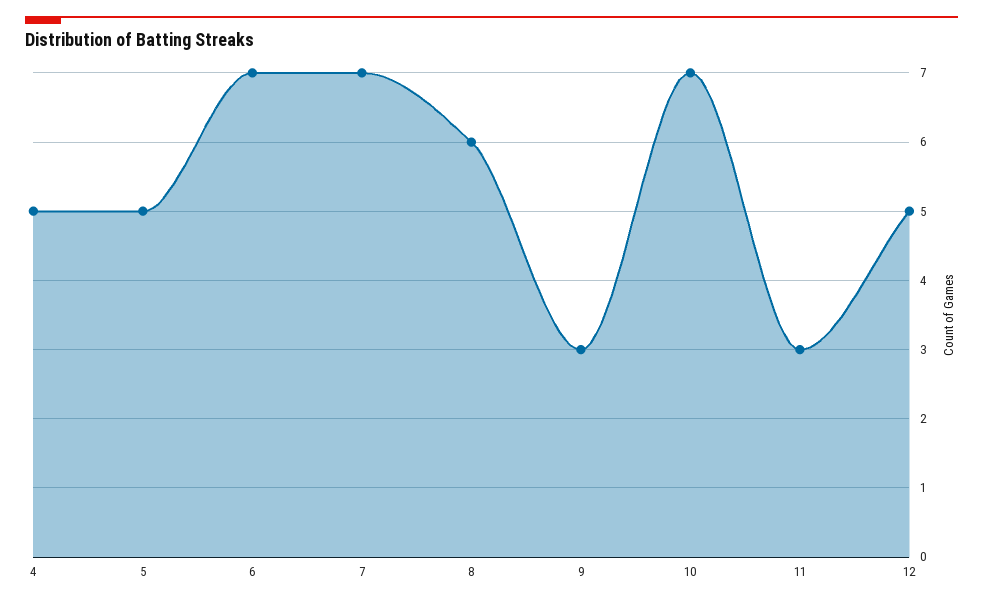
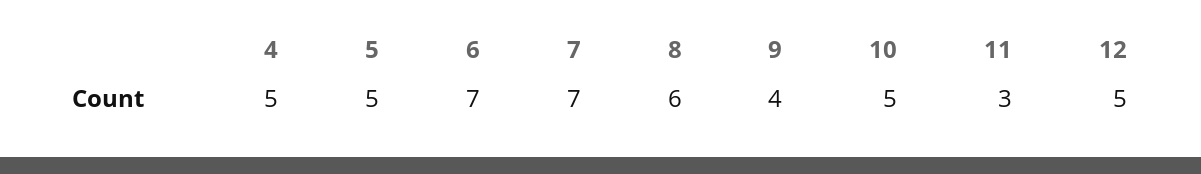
9: 3 -> 4
10: 7 -> 5

